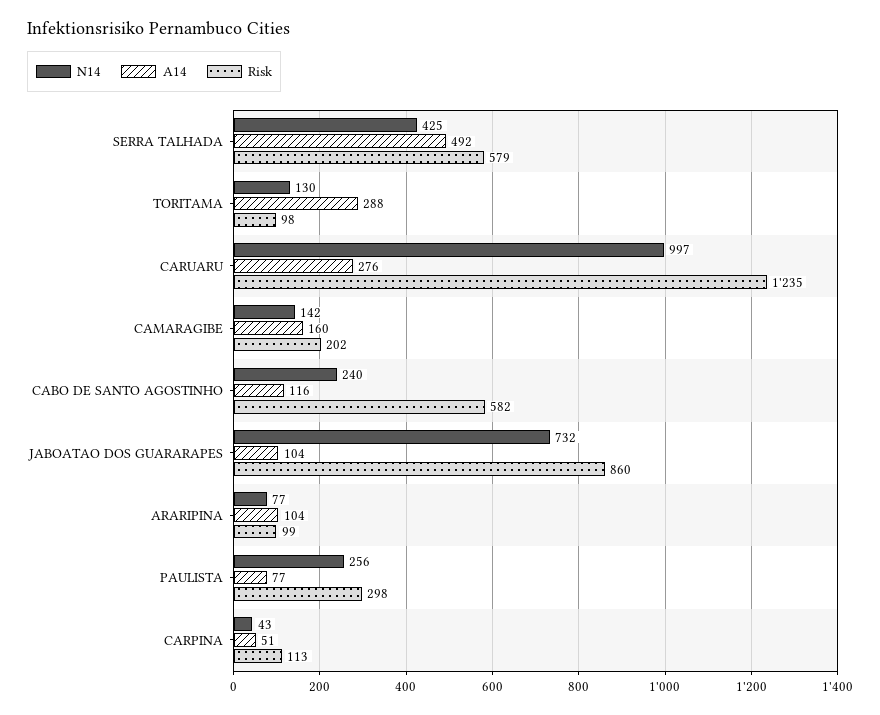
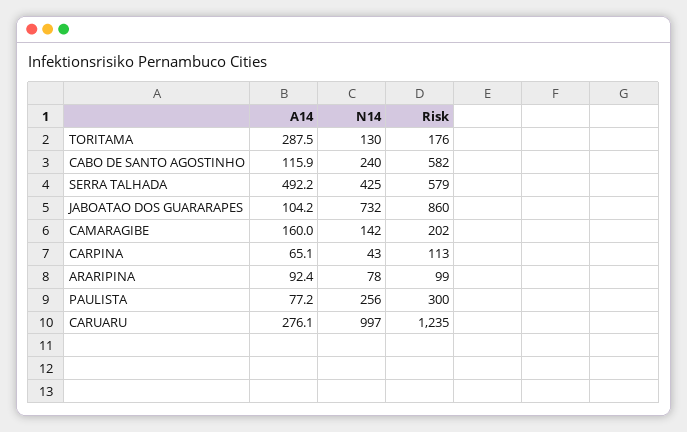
Risk, TORITAMA: 98 -> 176
N14, ARARIPINA: 77 -> 78
A14, ARARIPINA: 104 -> 92.4
Risk, PAULISTA: 298 -> 300
A14, CARPINA: 51 -> 65.1

